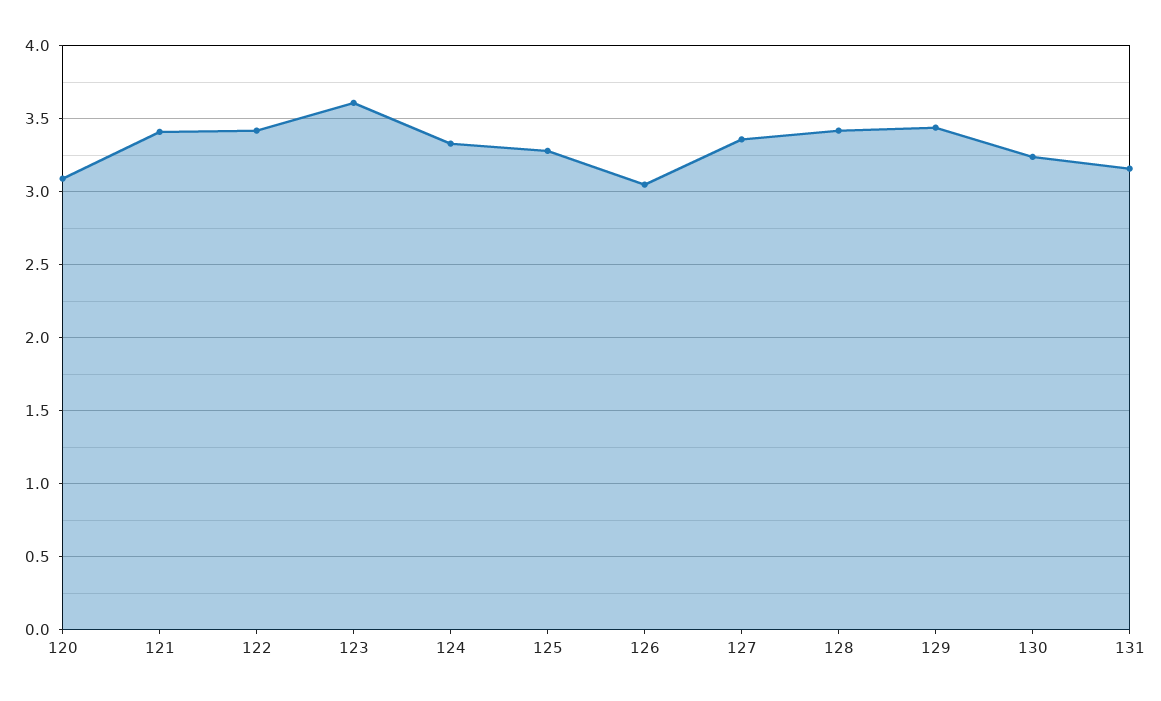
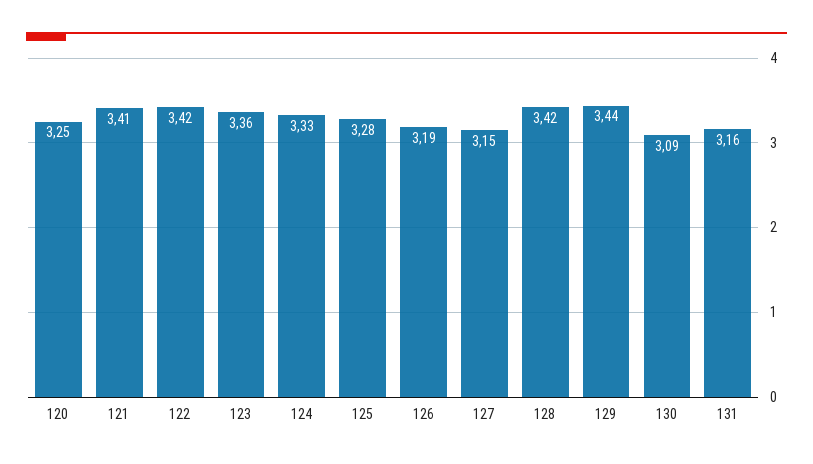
120: 3.1 -> 3.25
123: 3.6 -> 3.36
126: 3.05 -> 3.19
127: 3.35 -> 3.15
130: 3.25 -> 3.09

